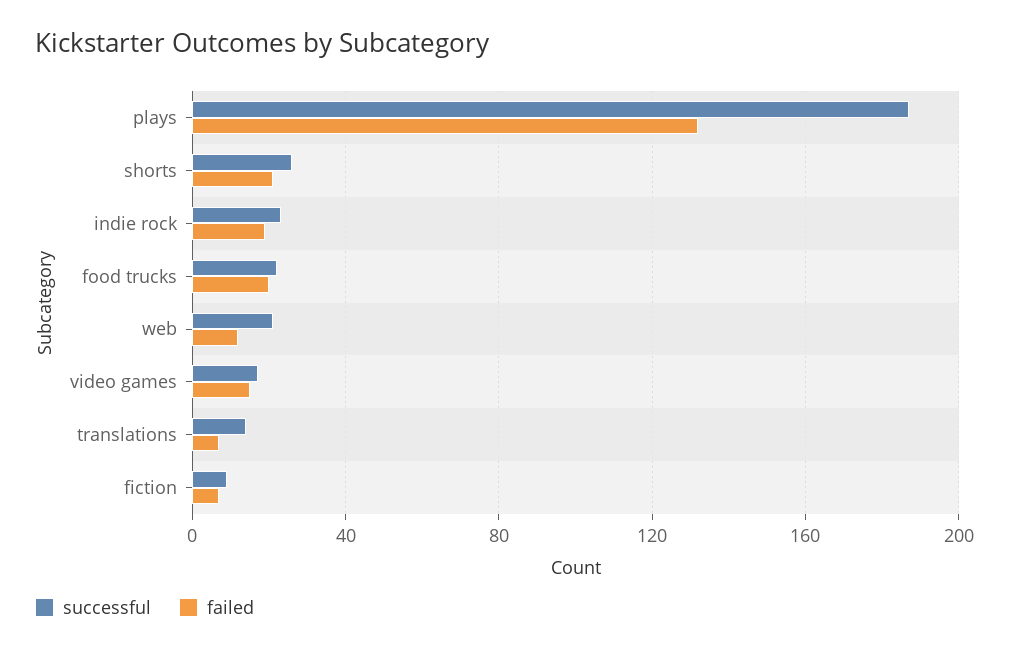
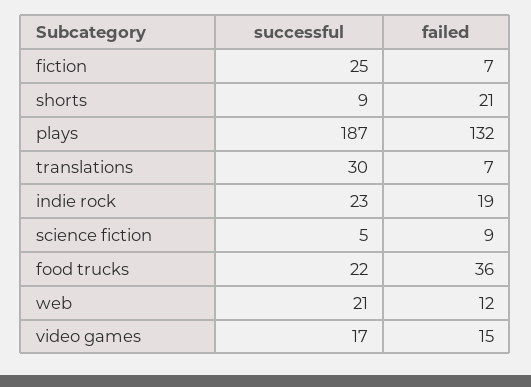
successful, shorts: 25 -> 9
failed, food trucks: 20 -> 36
successful, translations: 15 -> 30
successful, fiction: 10 -> 25
successful, science fiction: none -> 5
failed, science fiction: none -> 9

